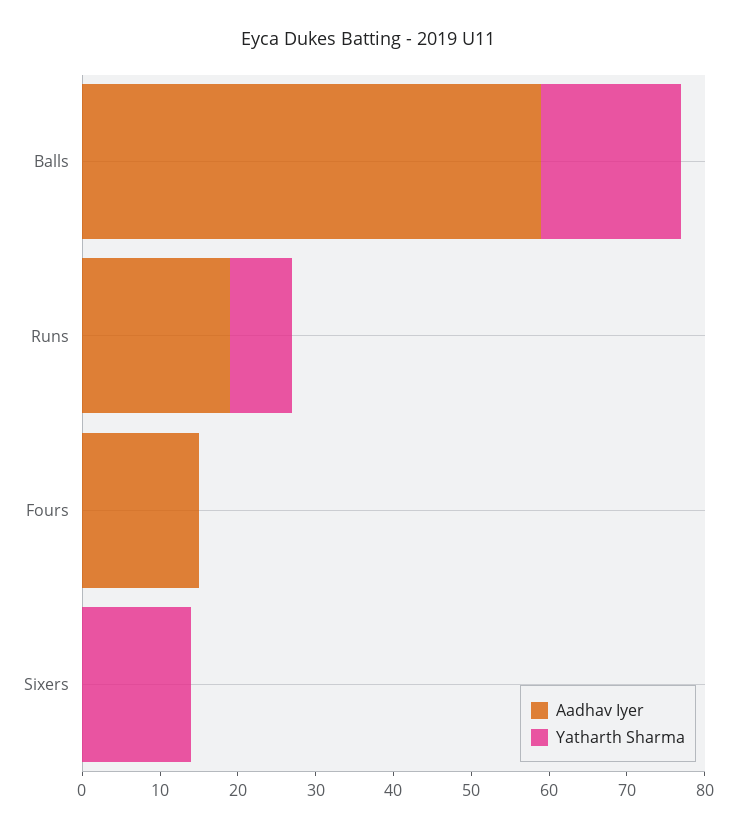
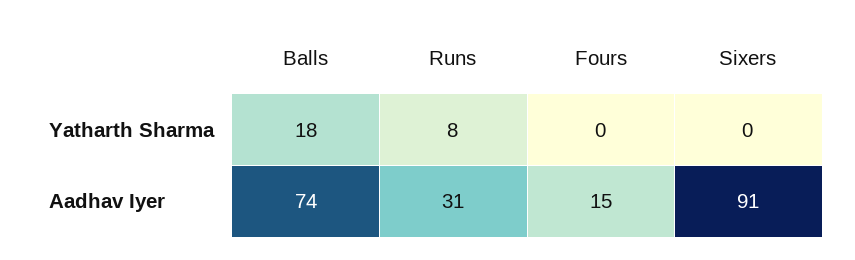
Aadhav Iyer, Balls: 60 -> 74
Aadhav Iyer, Runs: 20 -> 31
Aadhav Iyer, Sixers: 0 -> 91
Yatharth Sharma, Sixers: 15 -> 0

